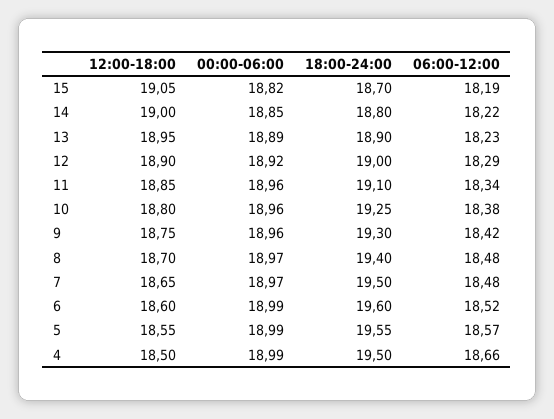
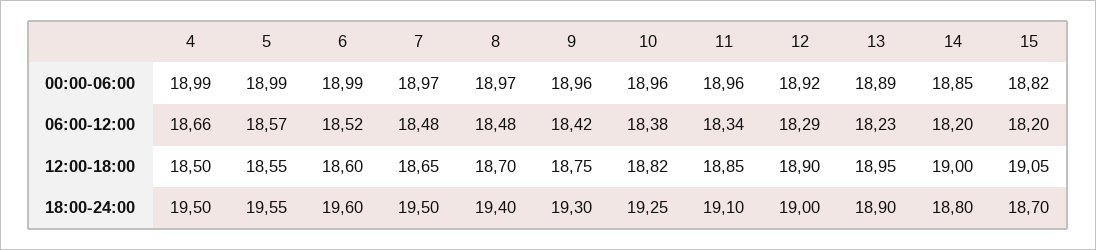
06:00-12:00, 15: 18.19 -> 18.2
06:00-12:00, 14: 18.22 -> 18.2
12:00-18:00, 10: 18.8 -> 18.82

